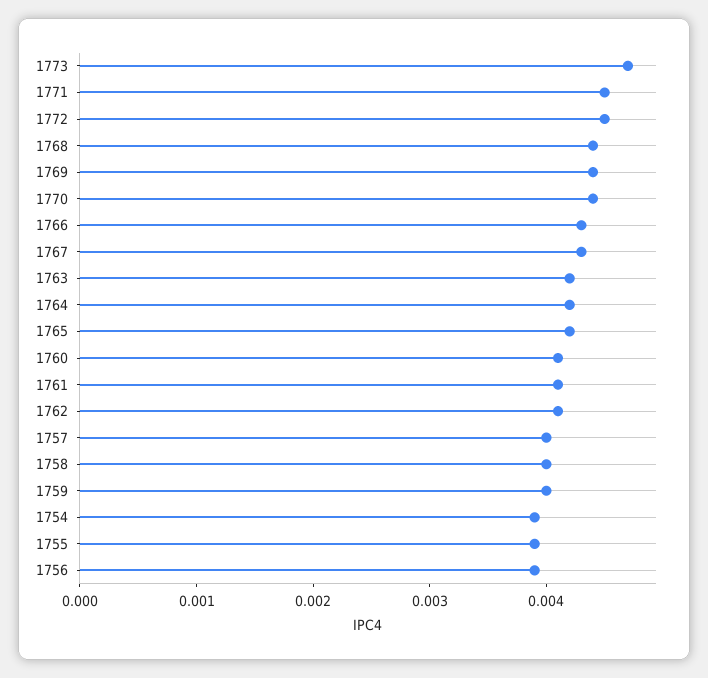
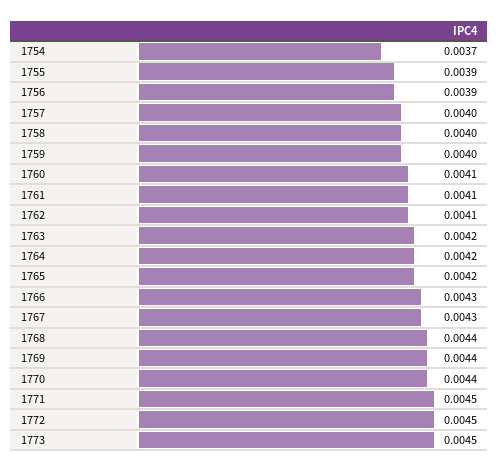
1773: 0.0047 -> 0.0045
1754: 0.0039 -> 0.0037

